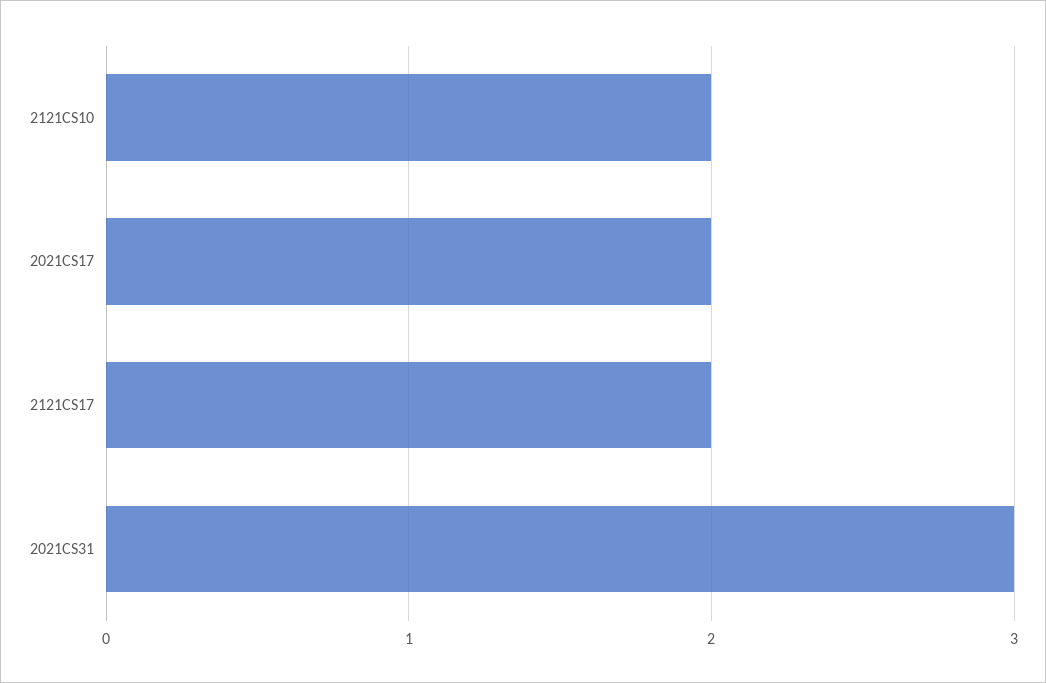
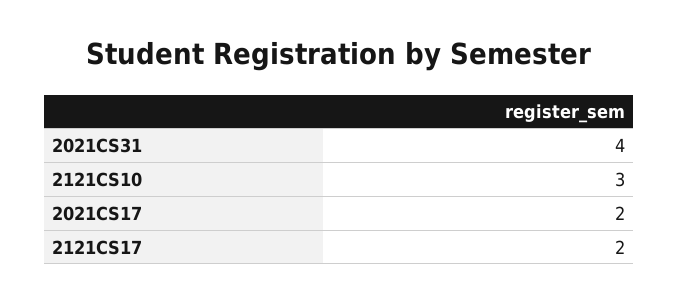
2121CS10: 2 -> 3
2021CS31: 3 -> 4

